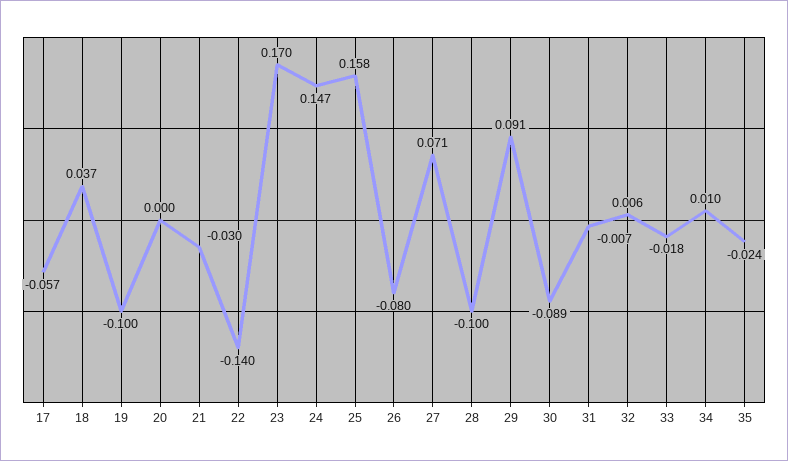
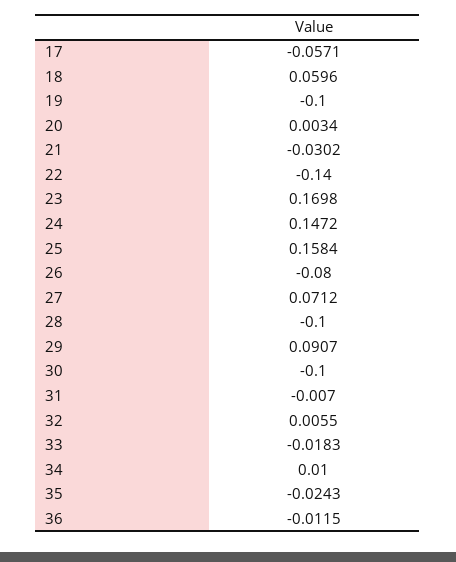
18: 0.037 -> 0.0596
20: 0 -> 0.0034
30: -0.089 -> -0.1
36: none -> -0.0115

